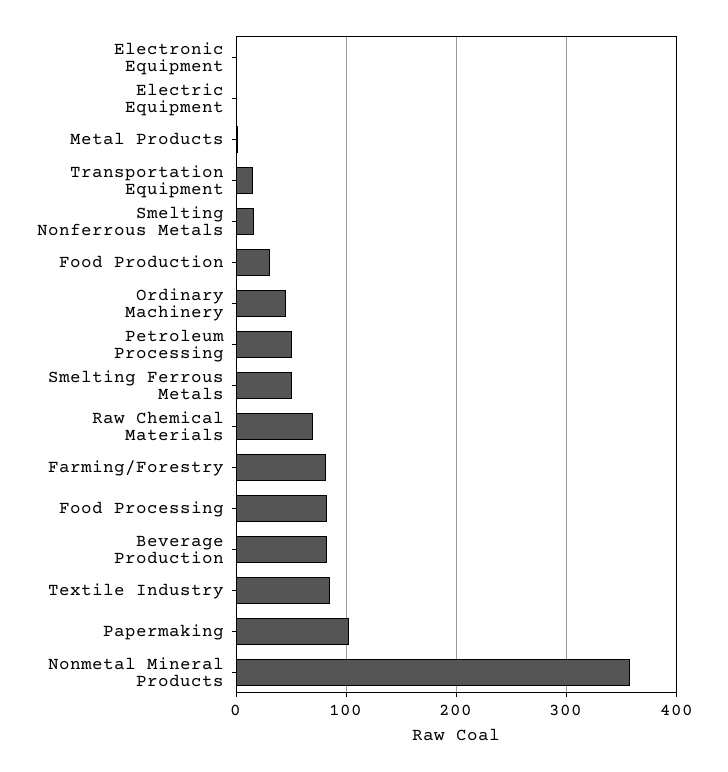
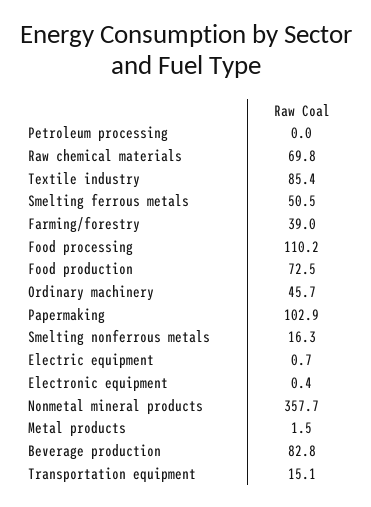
Food Production: 30 -> 72.5
Petroleum Processing: 50 -> 0
Farming/Forestry: 80 -> 39
Food Processing: 80 -> 110.2

